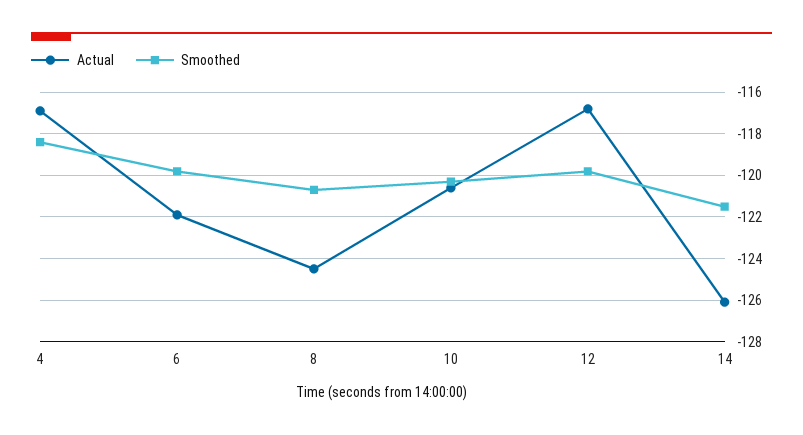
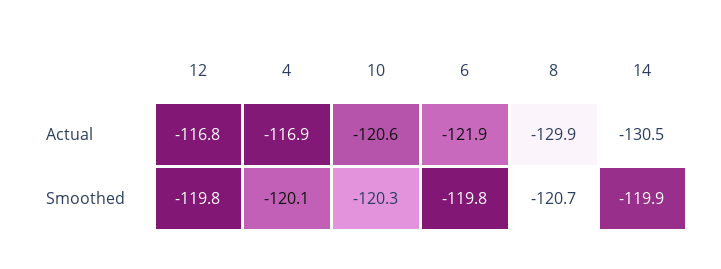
Smoothed, 4: -118.5 -> -120.1
Actual, 8: -124.5 -> -129.9
Actual, 14: -126 -> -130.5
Smoothed, 14: -121.5 -> -119.9

